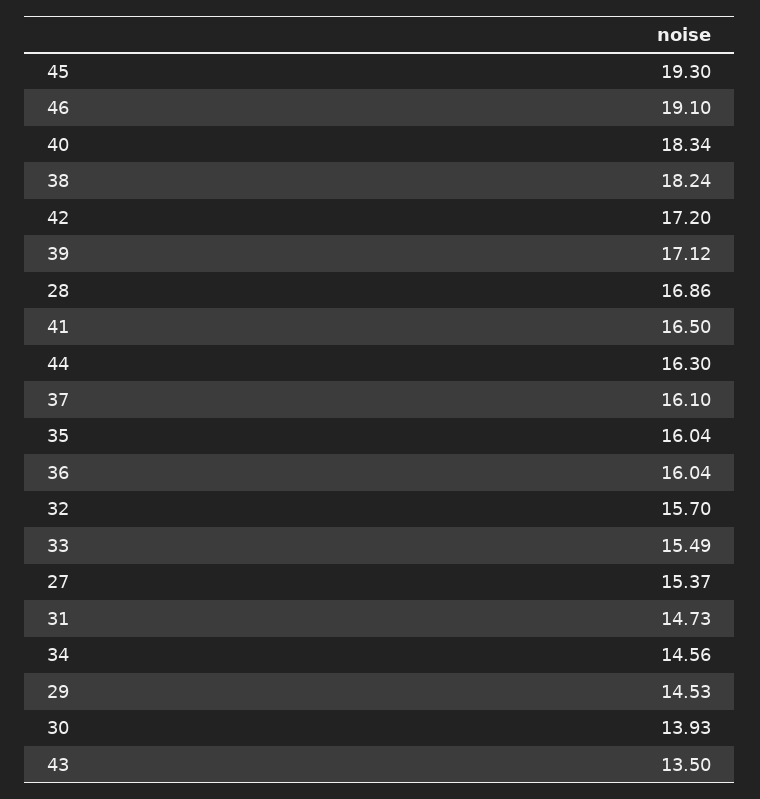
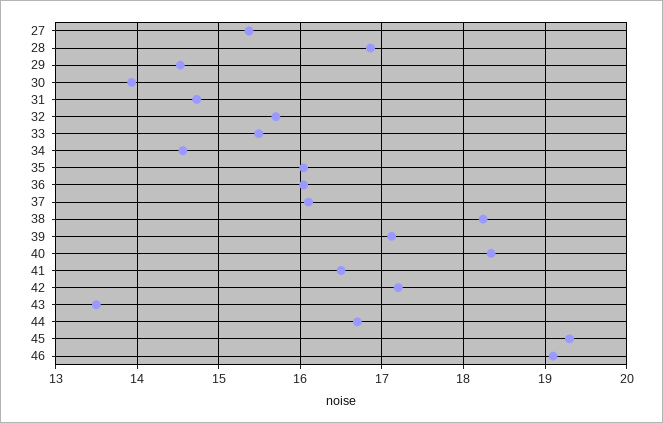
44: 16.3 -> 16.7

